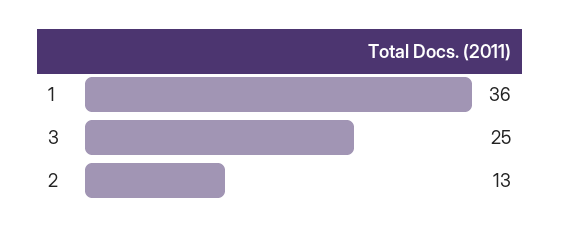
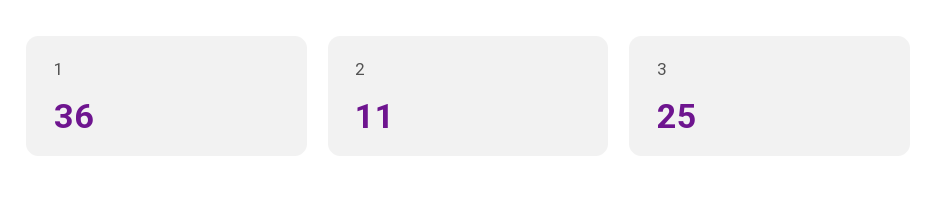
2: 13 -> 11

